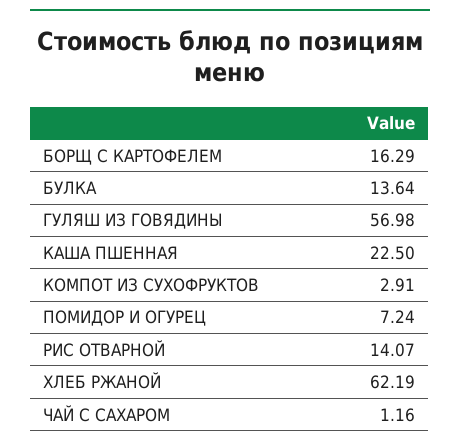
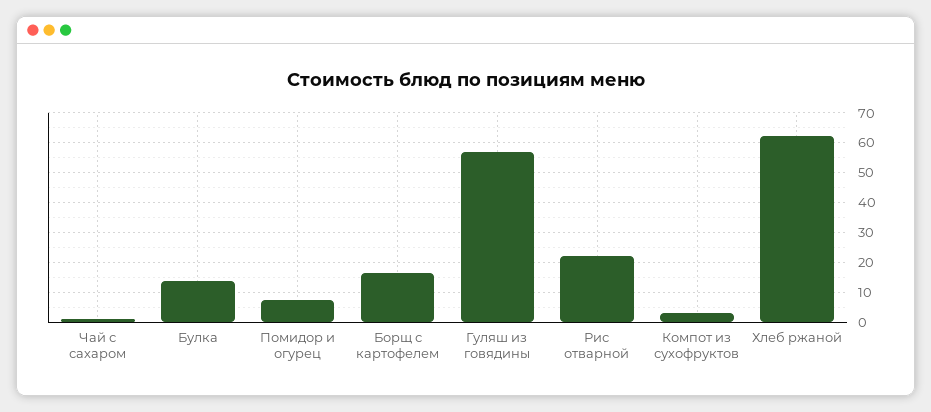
КАША ПШЕННАЯ: 22.5 -> none
РИС ОТВАРНОЙ: 14.07 -> 22.5

